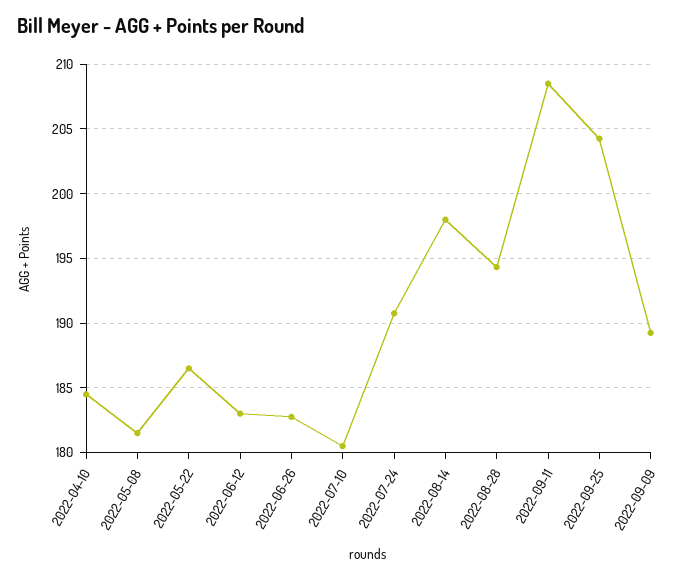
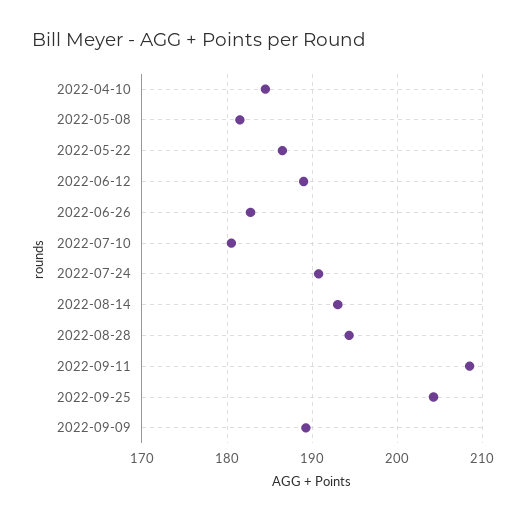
2022-06-12: 183 -> 189
2022-08-14: 198 -> 193

